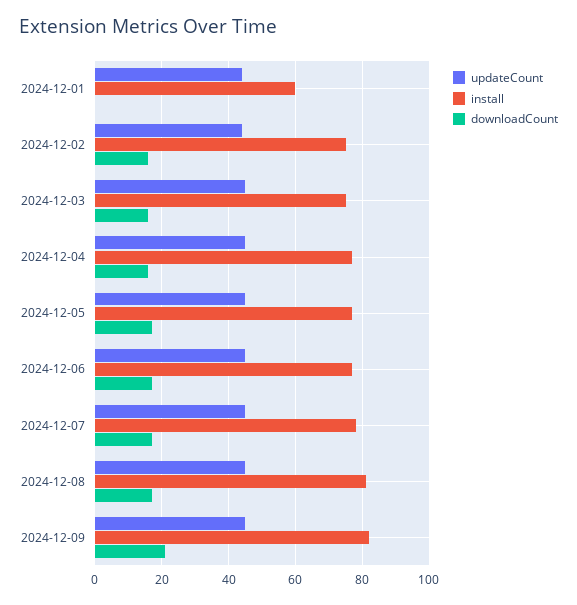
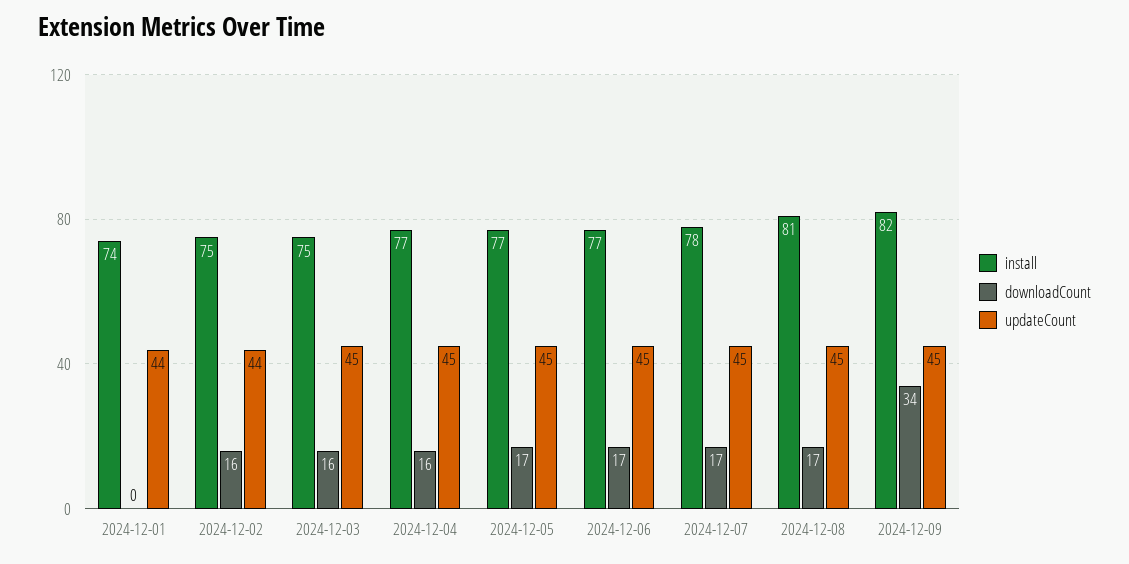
install, 2024-12-01: 60 -> 74
downloadCount, 2024-12-09: 20 -> 34

